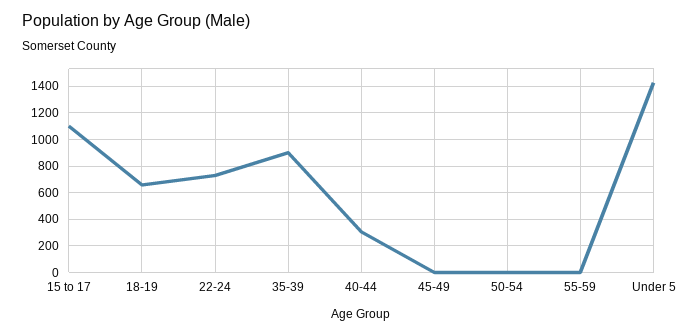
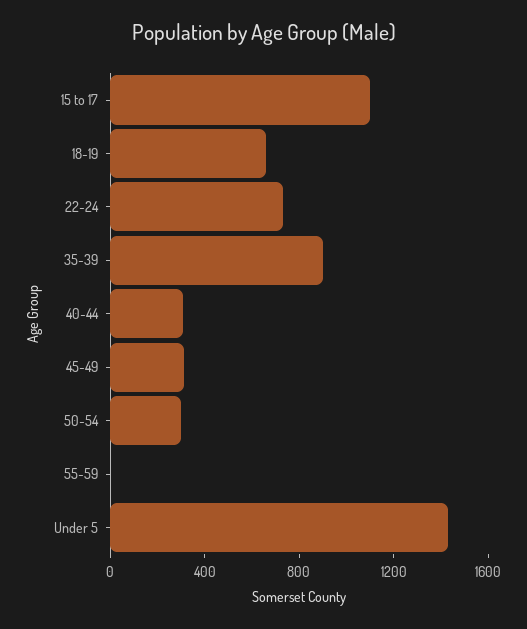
45-49: 0 -> 300
50-54: 0 -> 300

